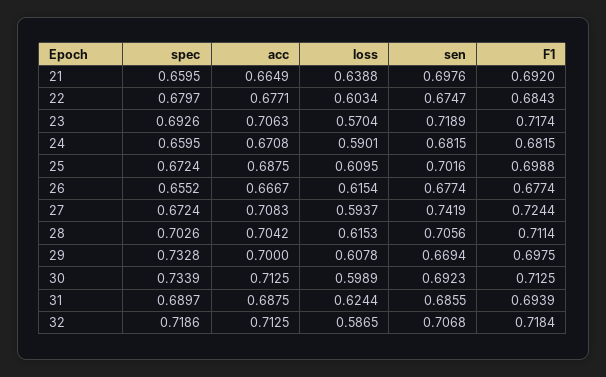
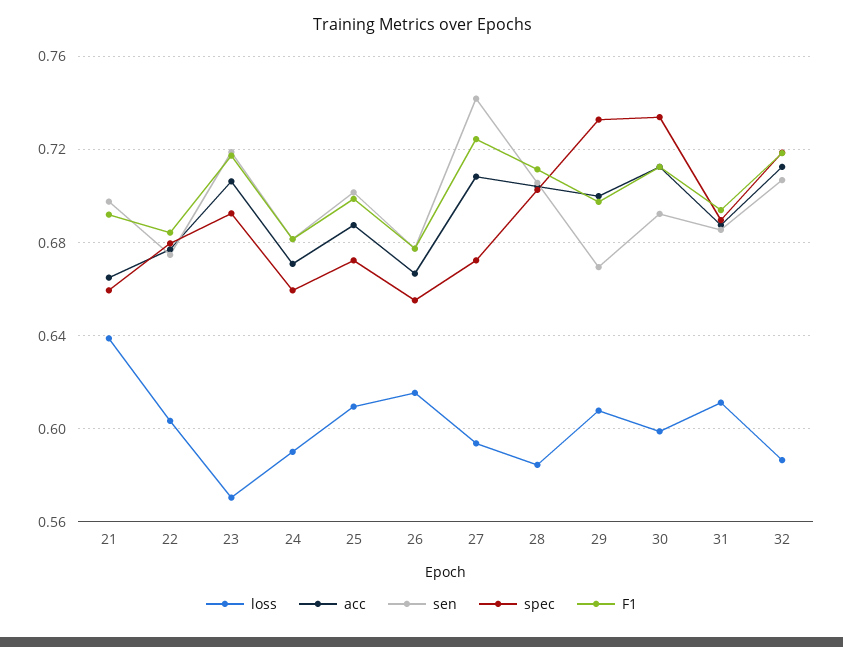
loss, 28: 0.6153 -> 0.585
loss, 31: 0.6244 -> 0.61

